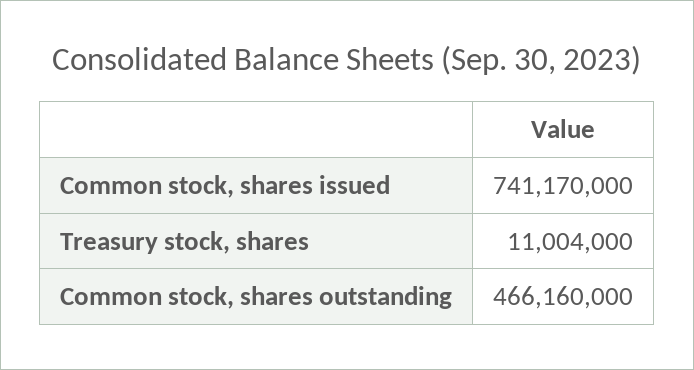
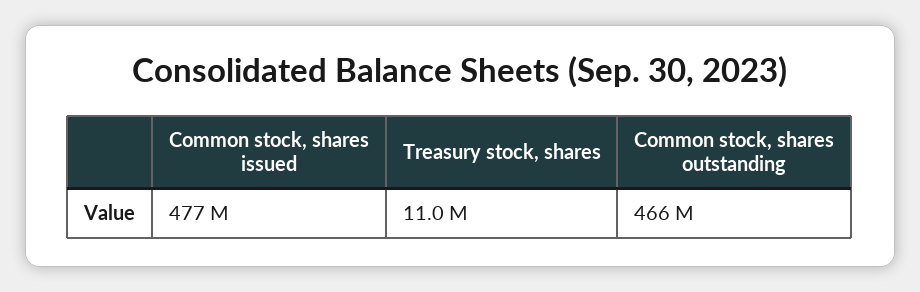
Common stock, shares issued: 741170000 -> 477000000

